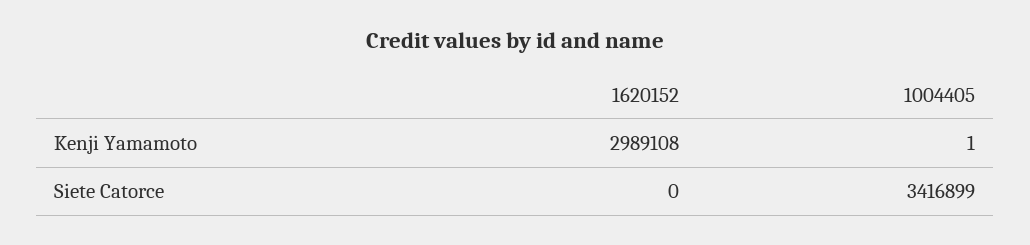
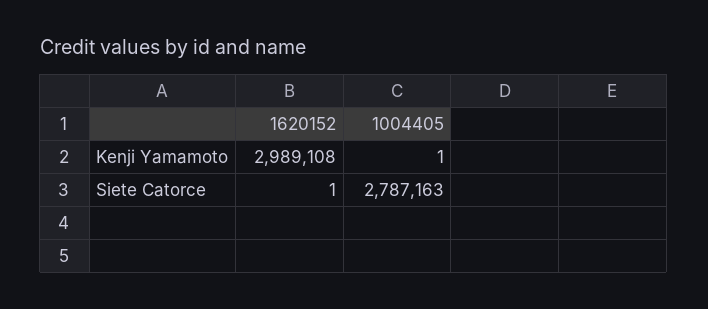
1620152, Siete Catorce: 0 -> 1
1004405, Siete Catorce: 3416899 -> 2787163

